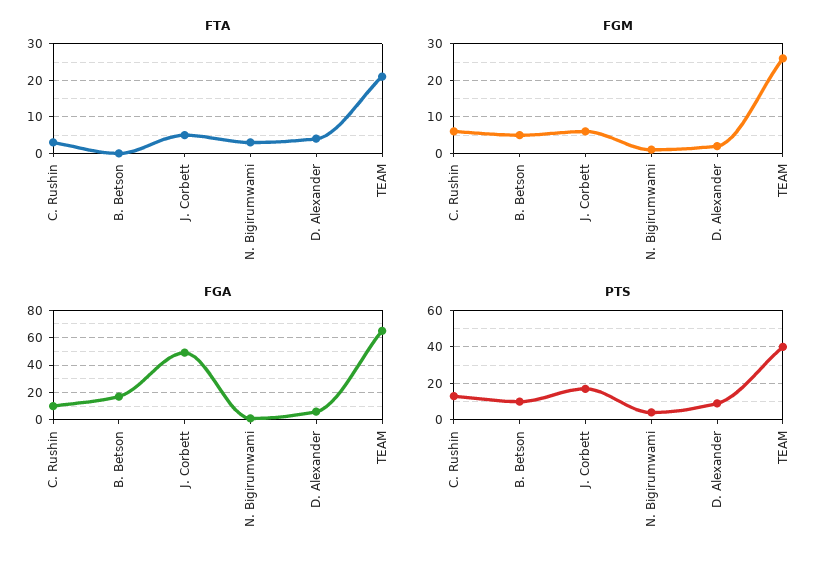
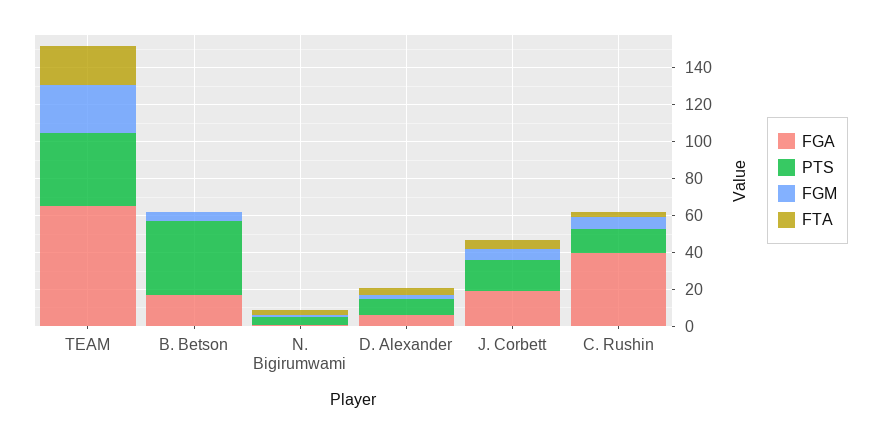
FGA, C. Rushin: 10 -> 40
FGA, J. Corbett: 50 -> 20
PTS, B. Betson: 10 -> 40

